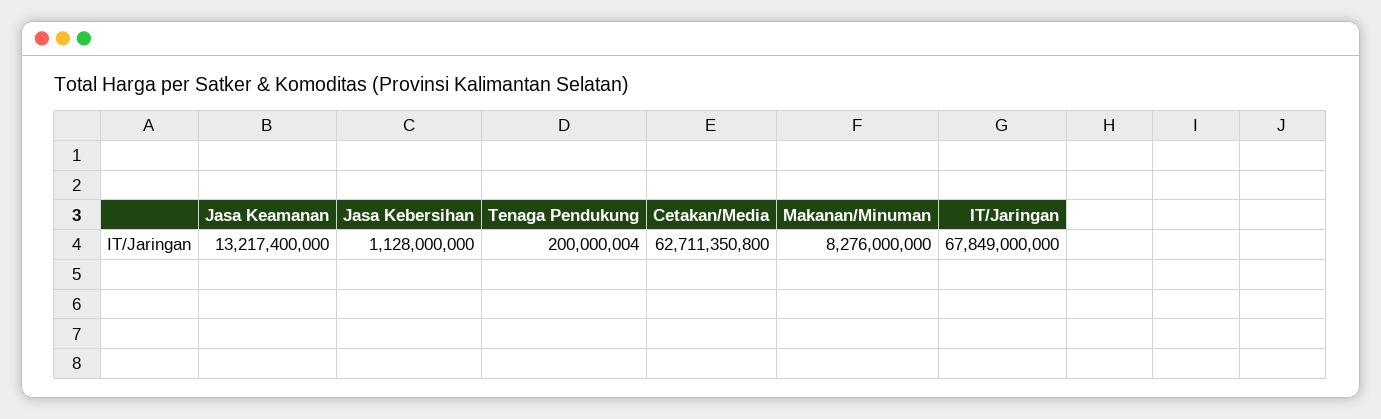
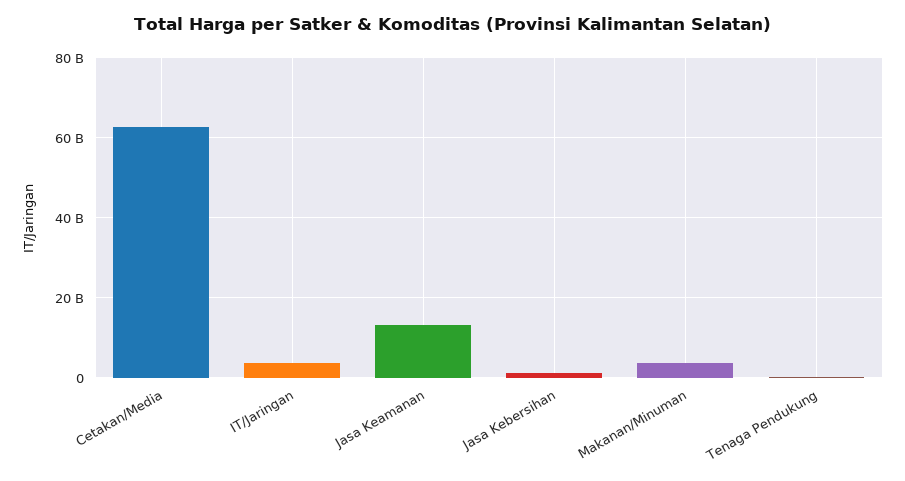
Makanan/Minuman: 8276000000 -> 4000000000
IT/Jaringan: 67849000000 -> 4000000000

